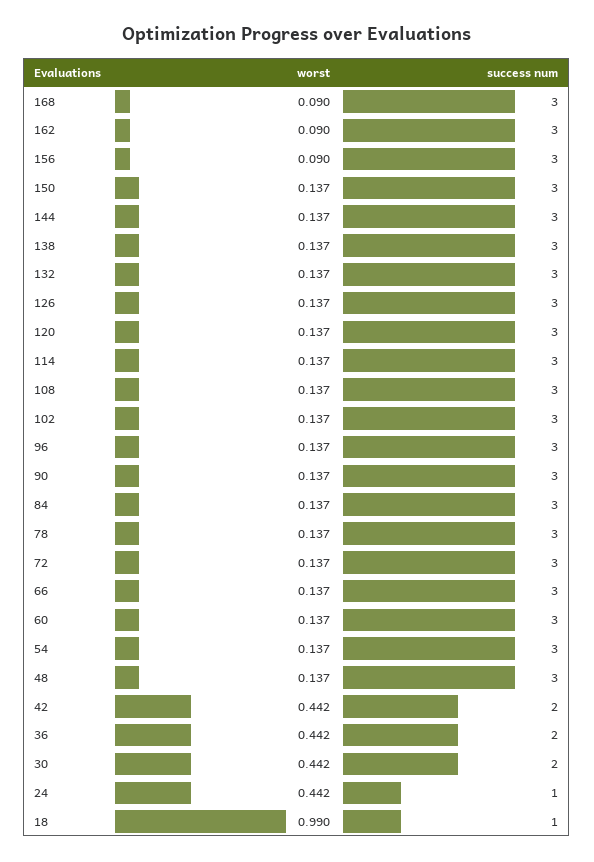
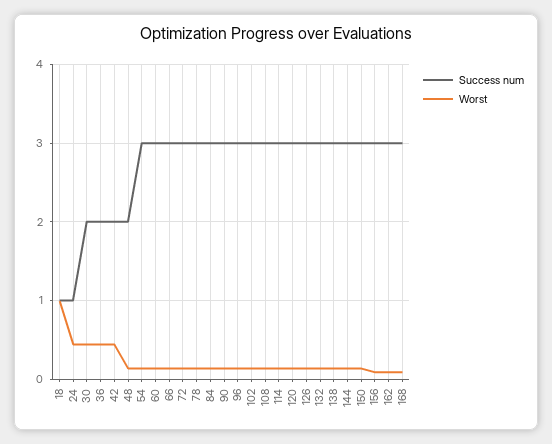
success num, 48: 3 -> 2

